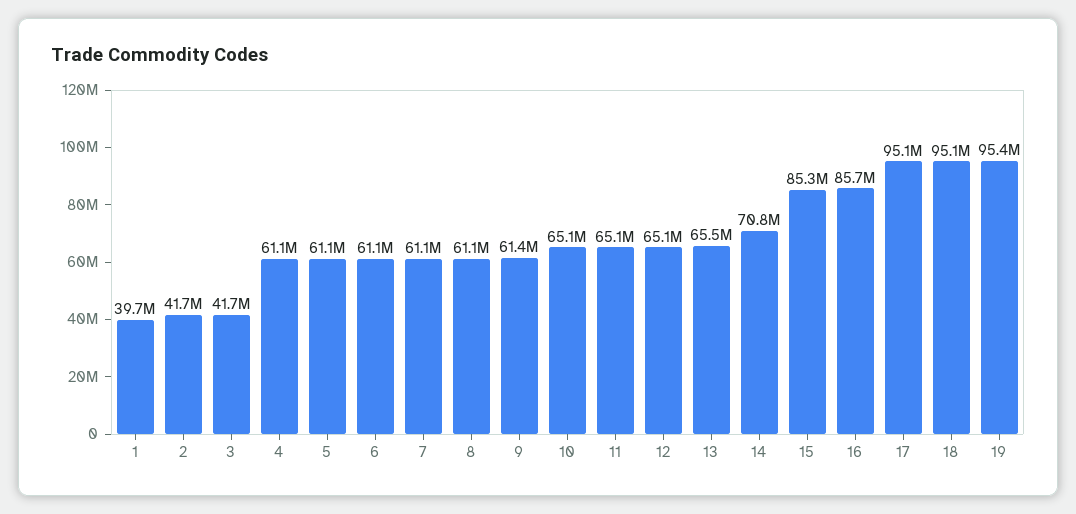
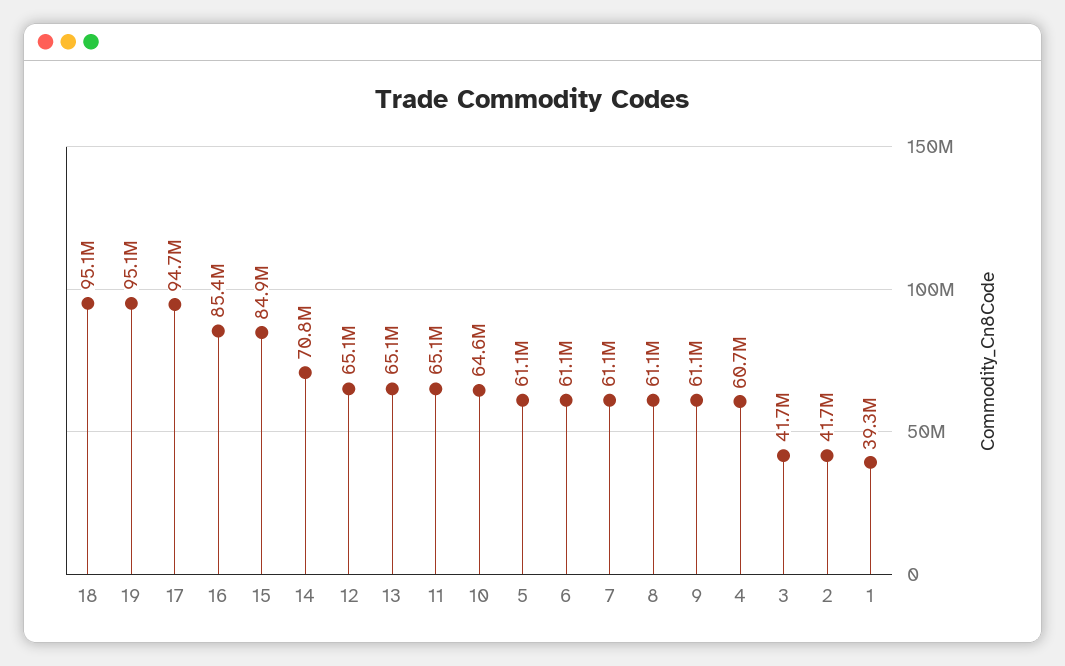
1: 39700000 -> 39300000
4: 61100000 -> 60700000
9: 61400000 -> 61100000
10: 65100000 -> 64600000
13: 65500000 -> 65100000
15: 85300000 -> 84900000
16: 85700000 -> 85400000
17: 95100000 -> 94700000
19: 95400000 -> 95100000

